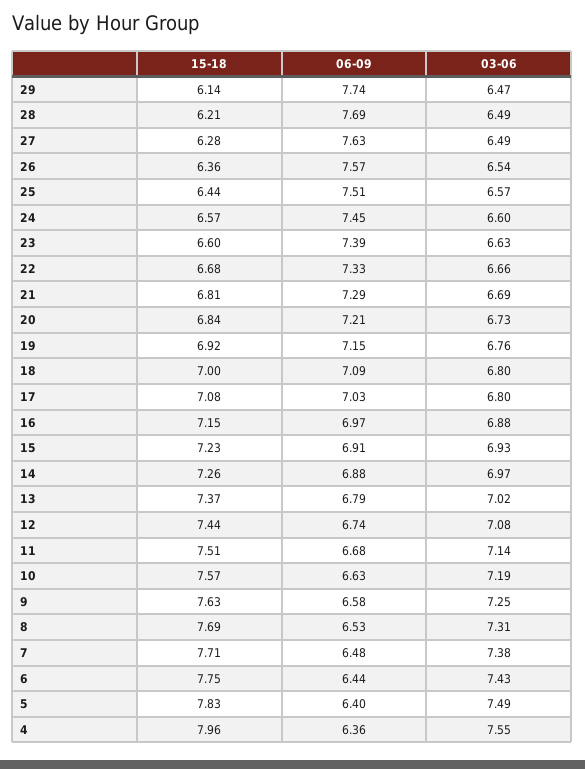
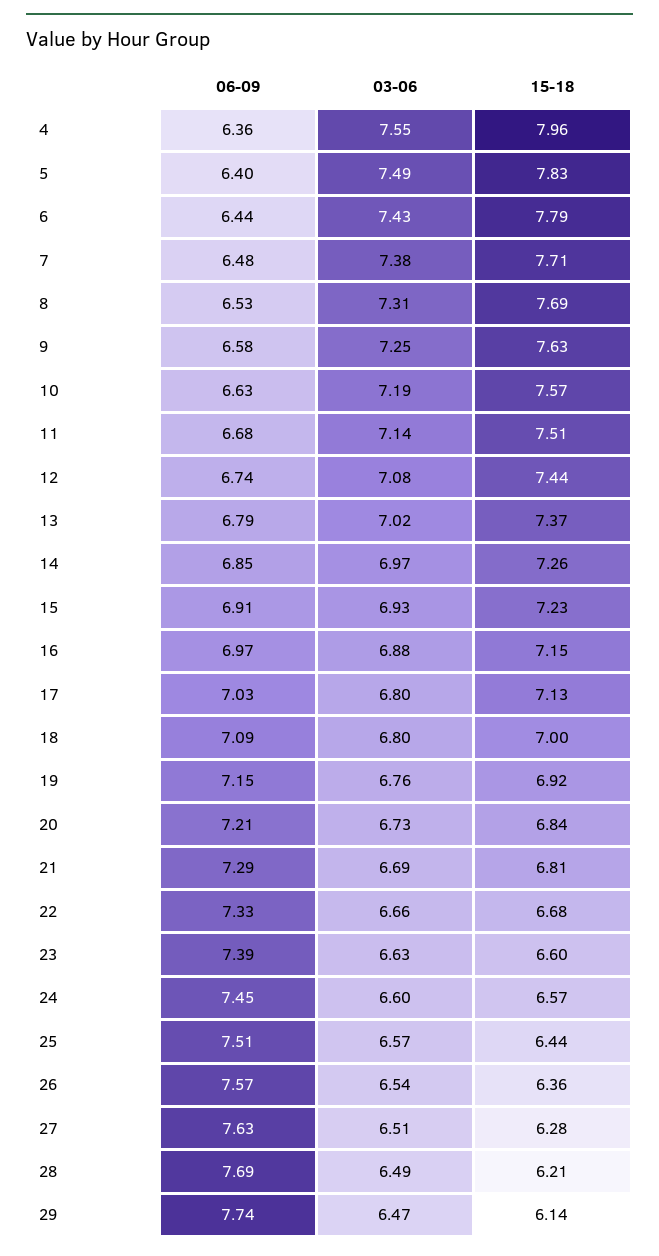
03-06, 27: 6.49 -> 6.51
15-18, 17: 7.08 -> 7.13
06-09, 14: 6.88 -> 6.85
15-18, 6: 7.75 -> 7.79

